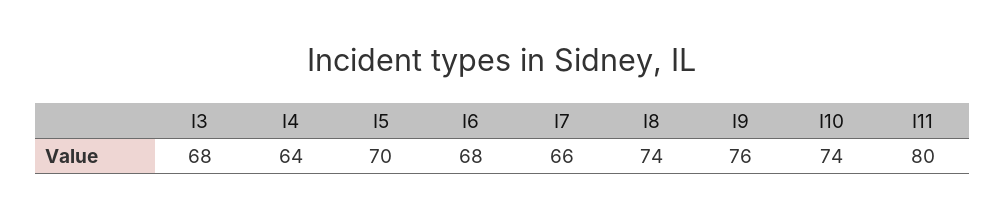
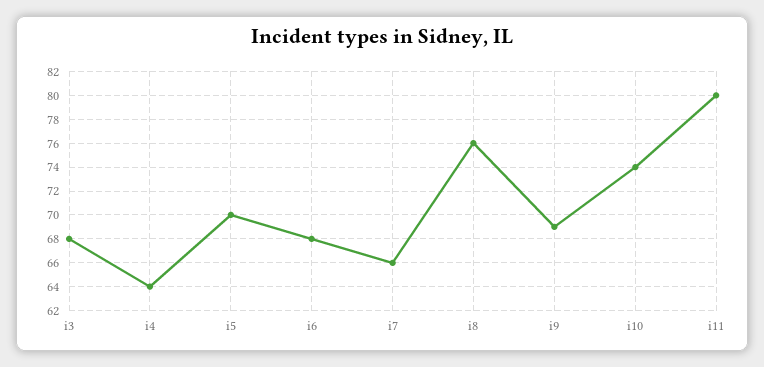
I8: 74 -> 76
I9: 76 -> 69

